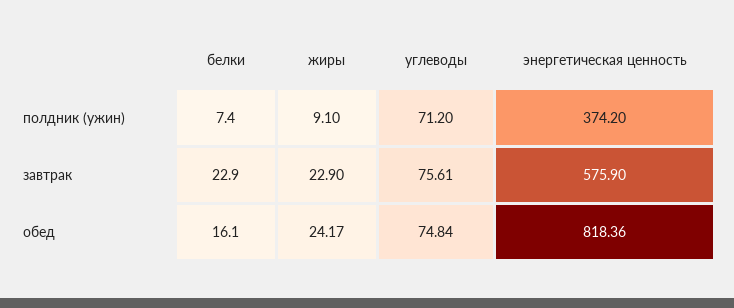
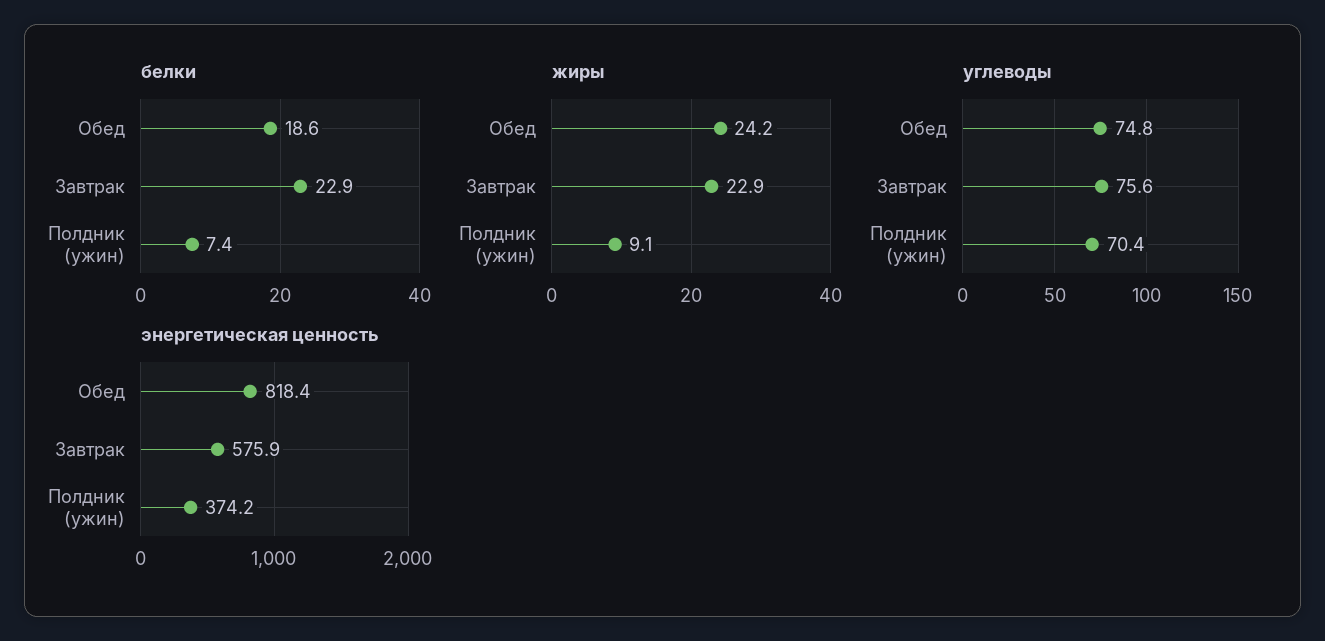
углеводы, полдник (ужин): 71.2 -> 70.4
белки, обед: 16.1 -> 18.6

